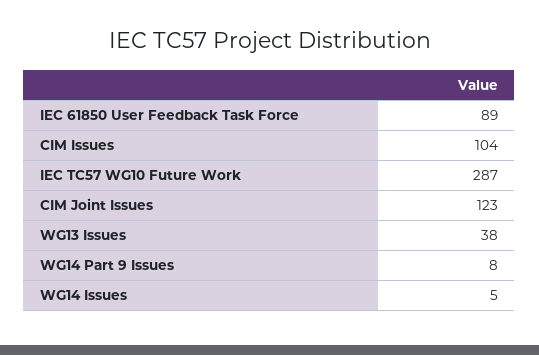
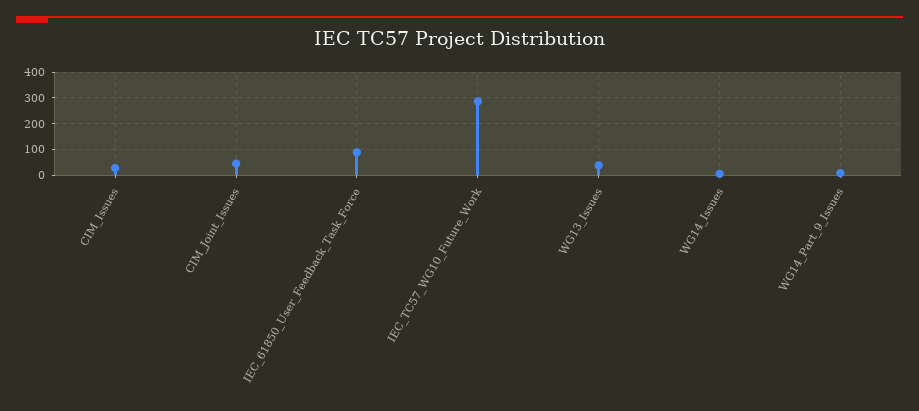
CIM Issues: 104 -> 25
CIM Joint Issues: 123 -> 50

